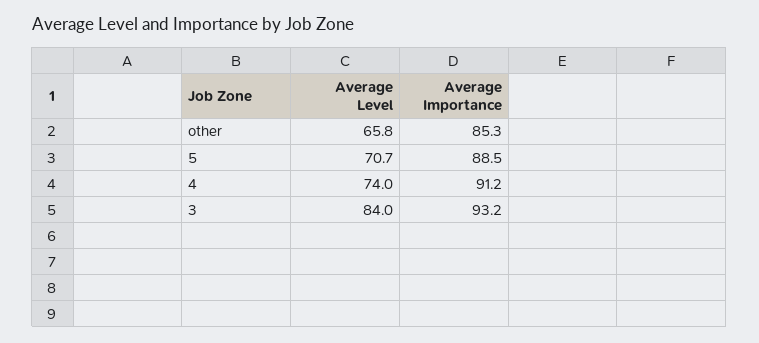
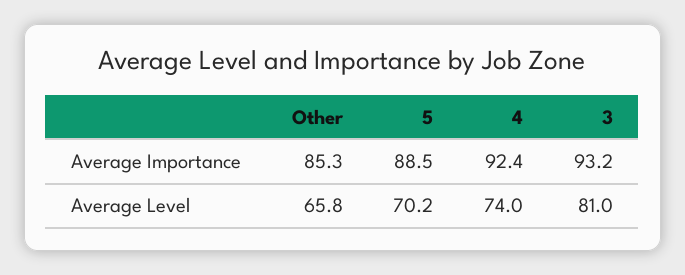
Average Level, 5: 70.7 -> 70.2
Average Importance, 4: 91.2 -> 92.4
Average Level, 3: 84 -> 81

